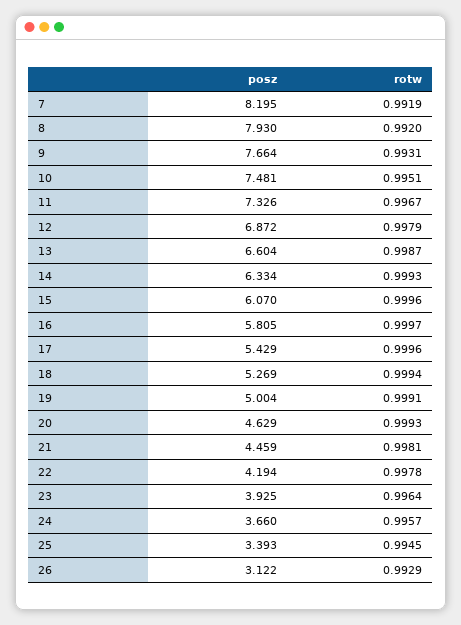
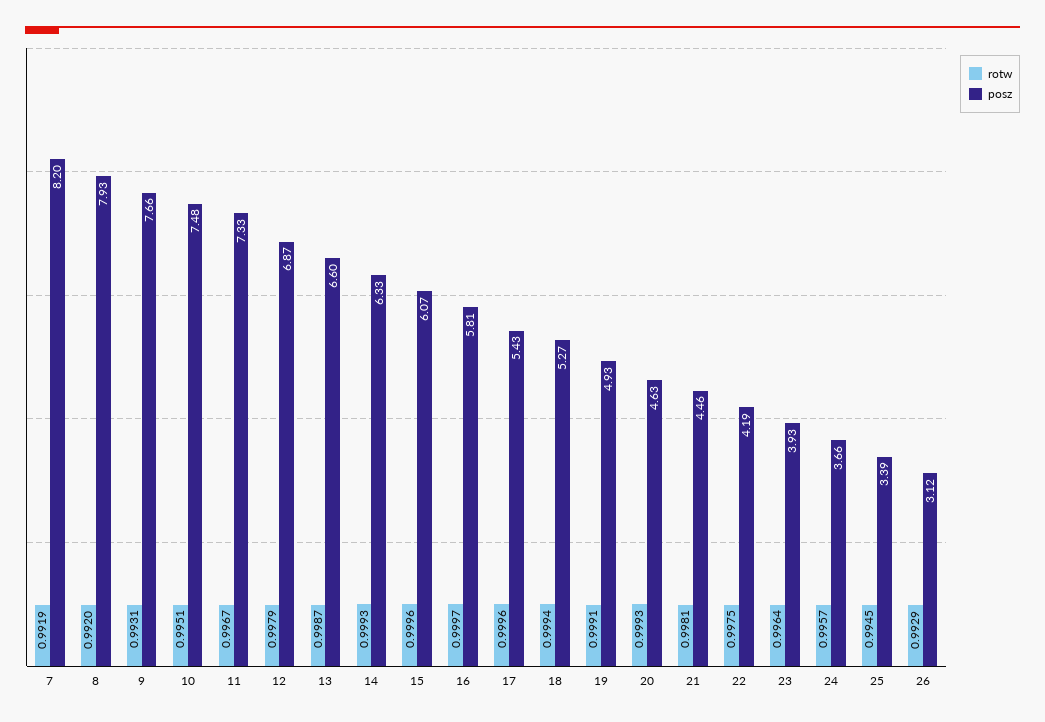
posz, 19: 5.004 -> 4.93
rotw, 22: 0.9978 -> 0.9975

